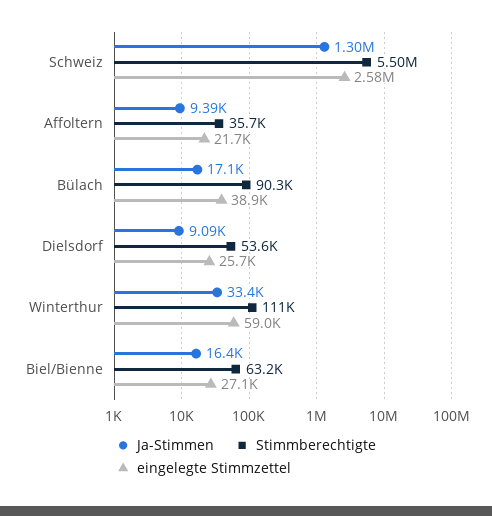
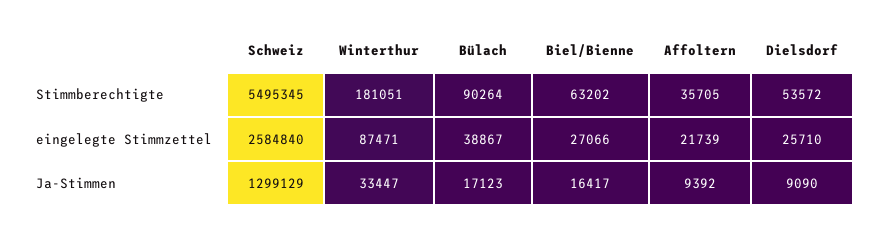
Stimmberechtigte, Winterthur: 111000 -> 181051
eingelegte Stimmzettel, Winterthur: 59000 -> 87471

